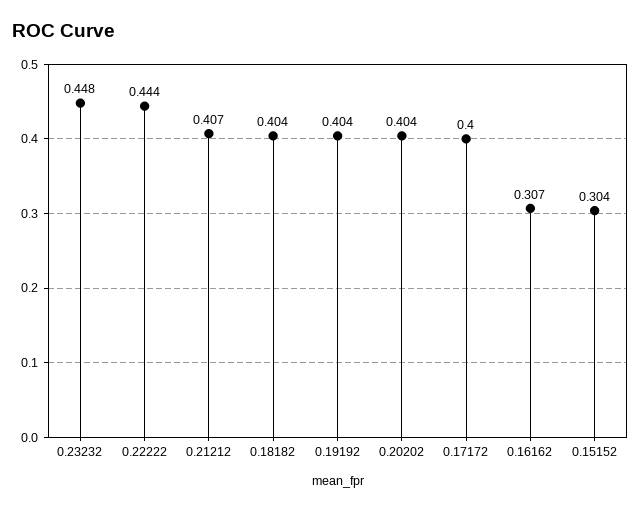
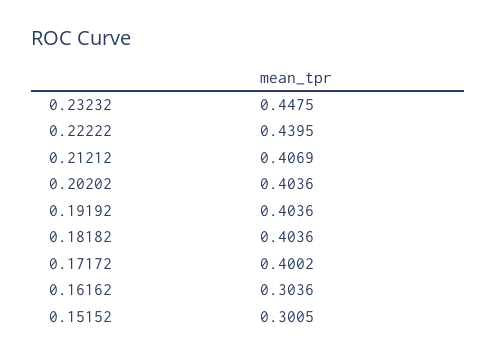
0.22222: 0.444 -> 0.4395
0.16162: 0.307 -> 0.3036
0.15152: 0.304 -> 0.3005

